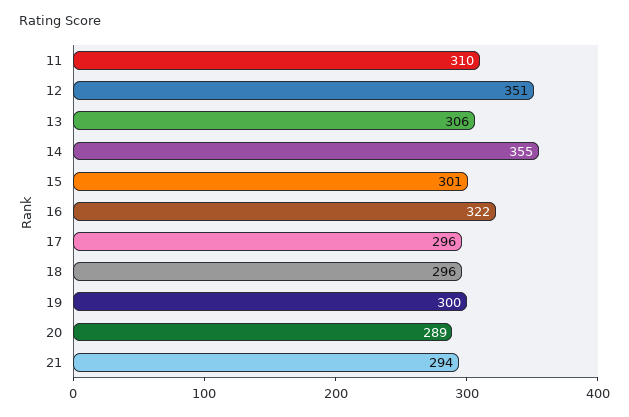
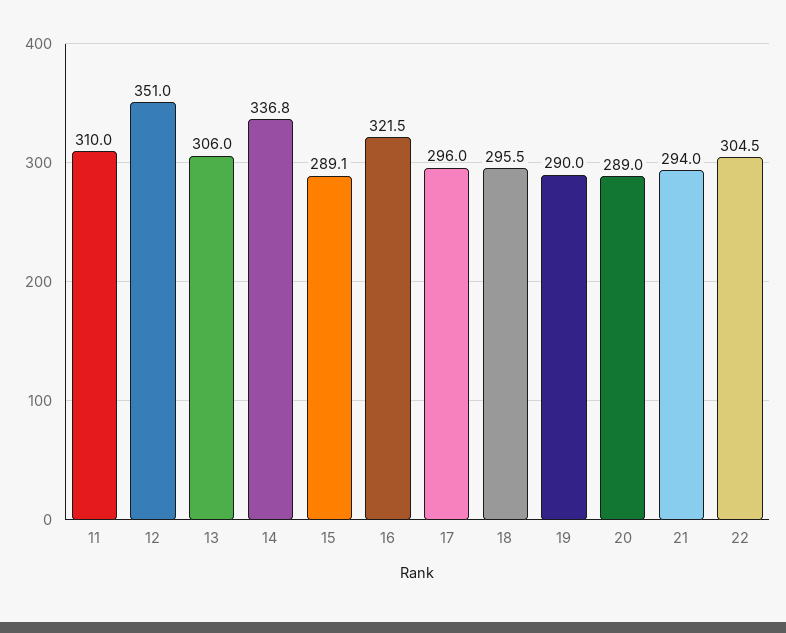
14: 355 -> 336.8
15: 301 -> 289.1
19: 300 -> 290
22: none -> 304.5

